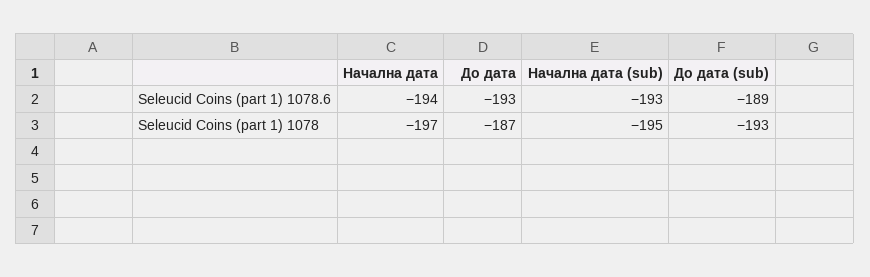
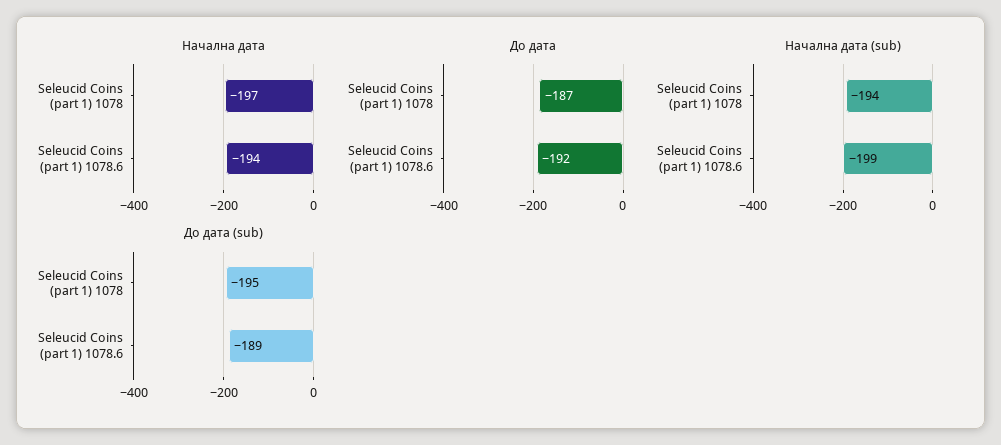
До дата, Seleucid Coins (part 1) 1078.6: -193 -> -192
Начална дата (sub), Seleucid Coins (part 1) 1078.6: -193 -> -199
Начална дата (sub), Seleucid Coins (part 1) 1078: -195 -> -194
До дата (sub), Seleucid Coins (part 1) 1078: -193 -> -195

